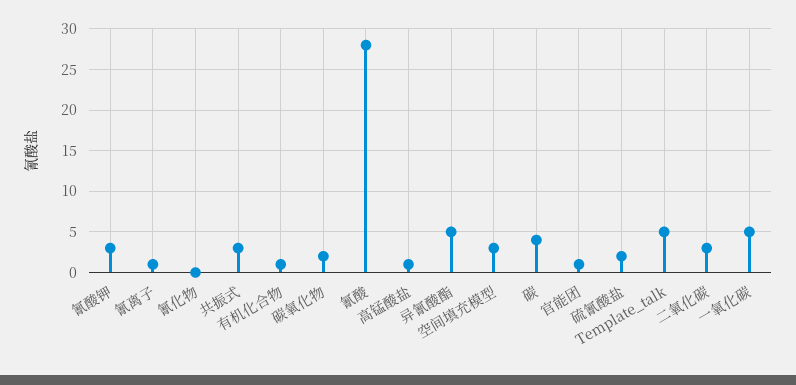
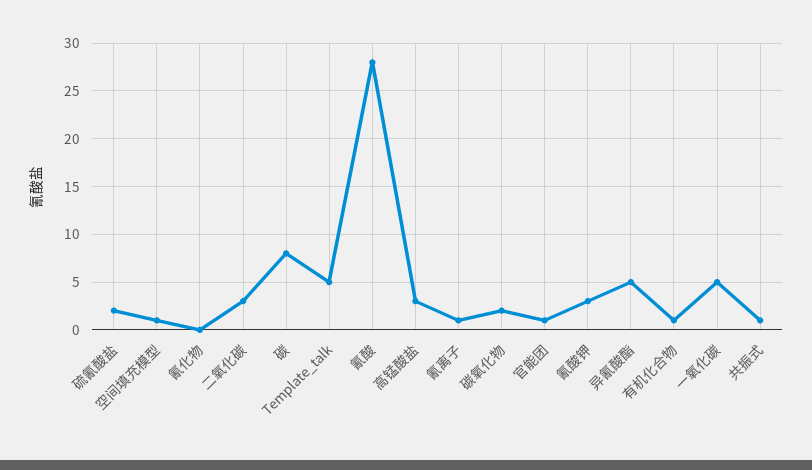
共振式: 3 -> 1
高锰酸盐: 1 -> 3
空间填充模型: 3 -> 1
碳: 4 -> 8

